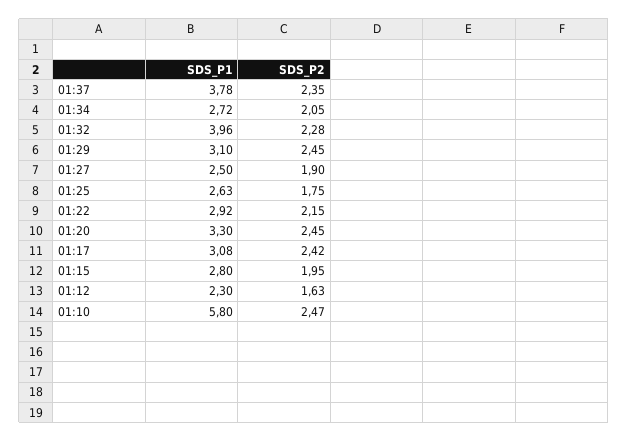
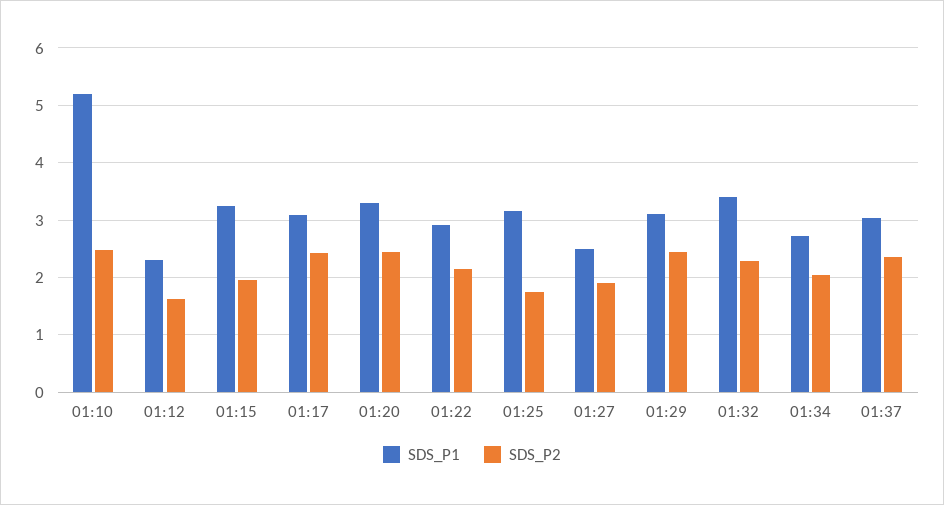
SDS_P1, 01:37: 3.78 -> 3
SDS_P1, 01:32: 3.96 -> 3.4
SDS_P1, 01:25: 2.63 -> 3.2
SDS_P1, 01:15: 2.8 -> 3.2
SDS_P1, 01:10: 5.8 -> 5.2

